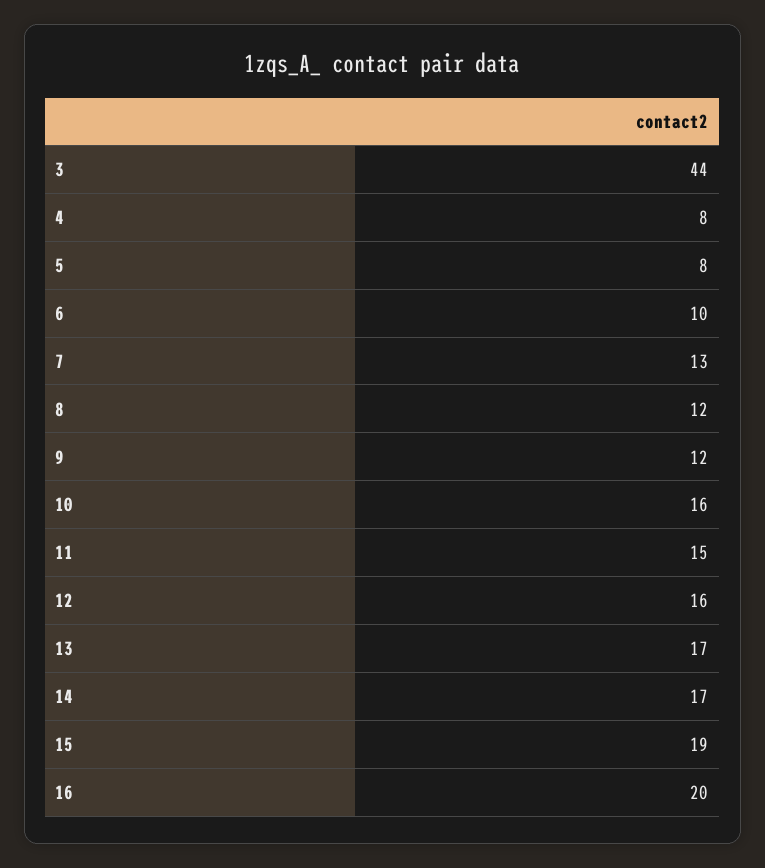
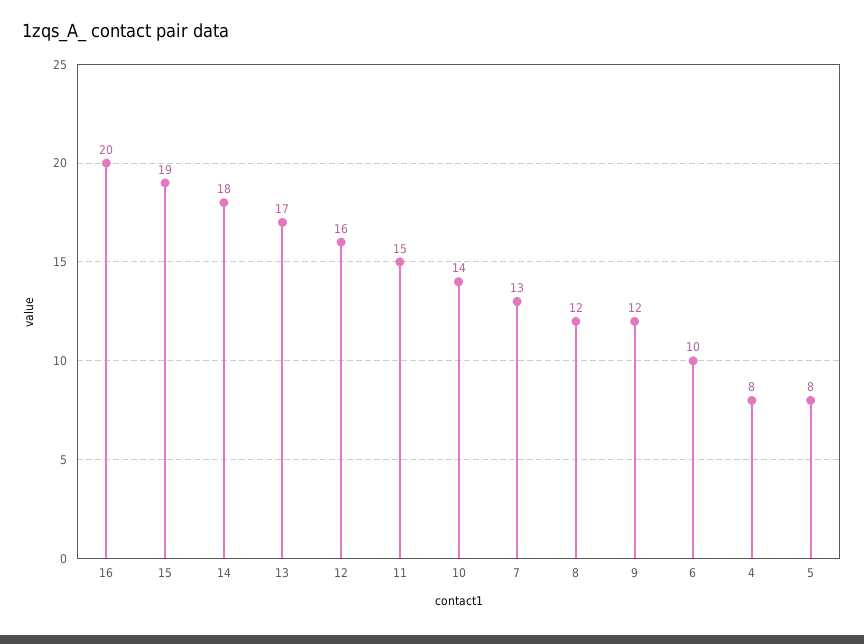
3: 44 -> none
10: 16 -> 14
14: 17 -> 18

